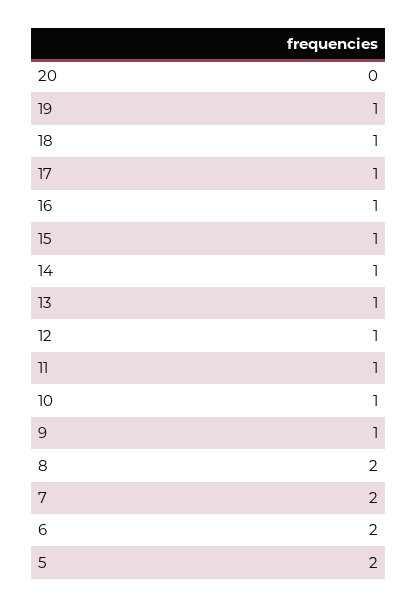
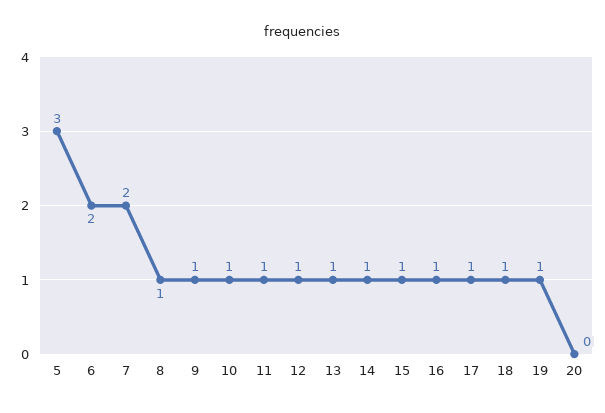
8: 2 -> 1
5: 2 -> 3

